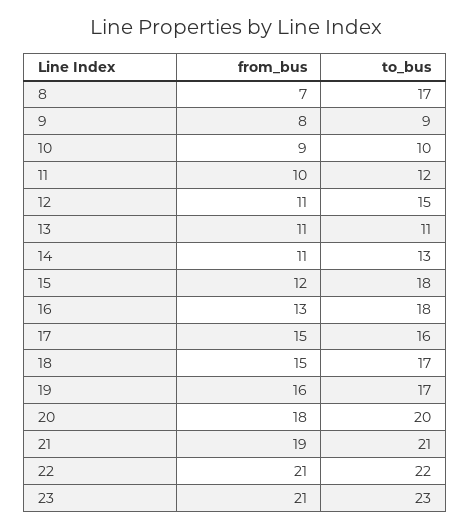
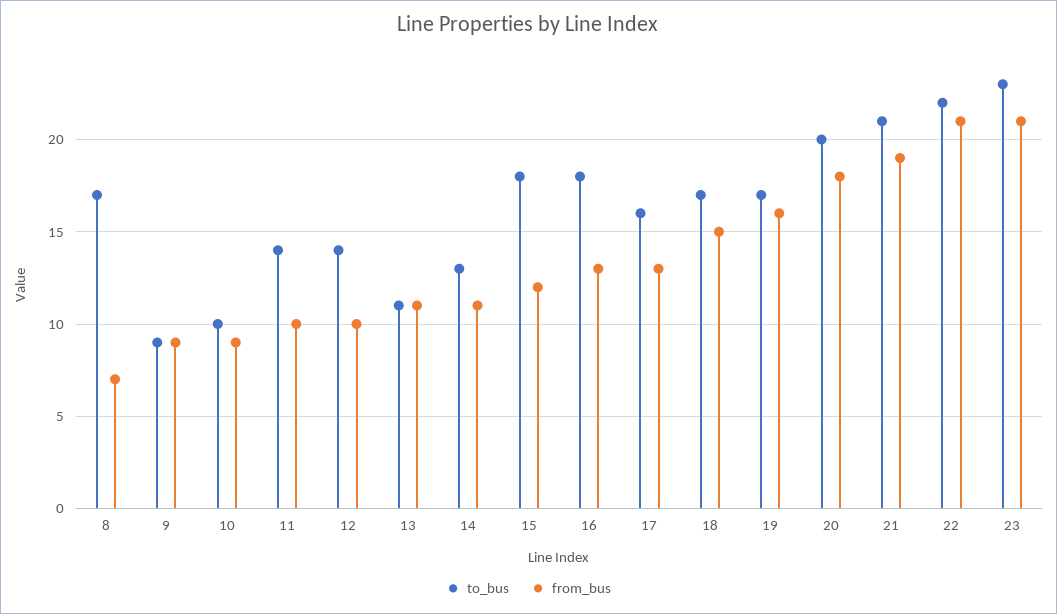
from_bus, 9: 8 -> 9
to_bus, 11: 12 -> 14
from_bus, 12: 11 -> 10
to_bus, 12: 15 -> 14
from_bus, 17: 15 -> 13

